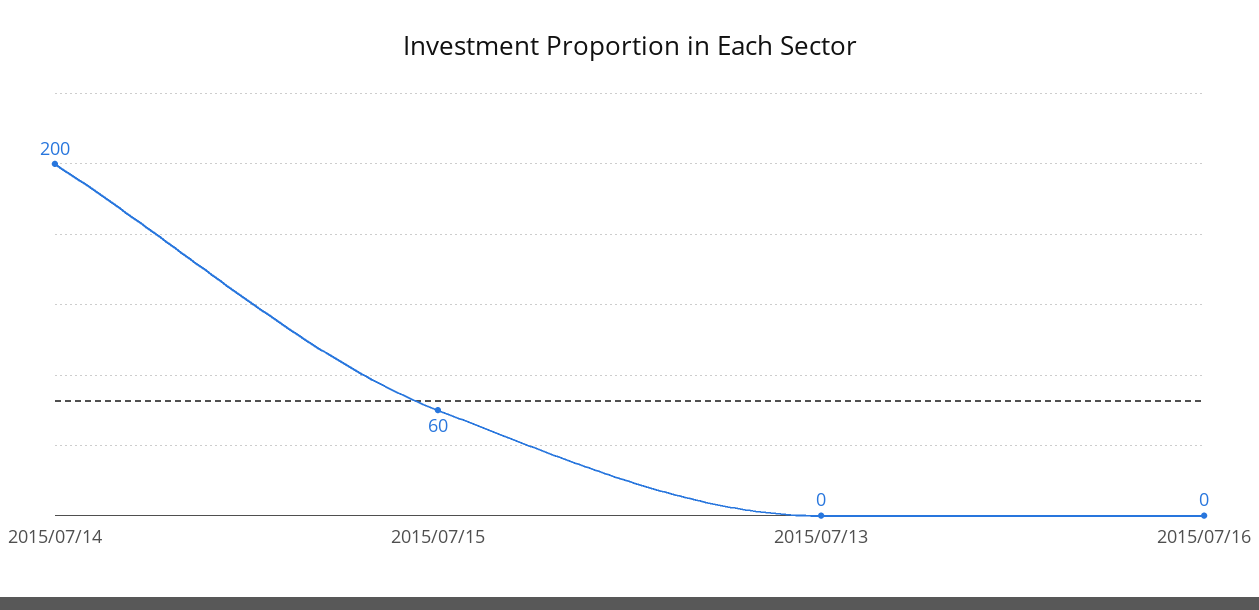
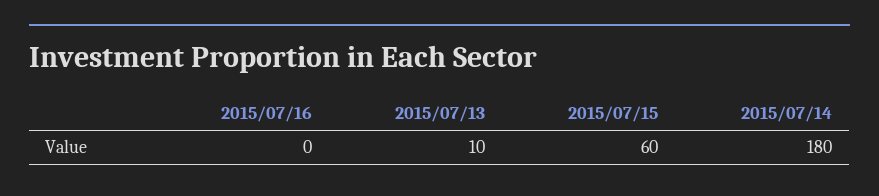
2015/07/14: 200 -> 180
2015/07/13: 0 -> 10

